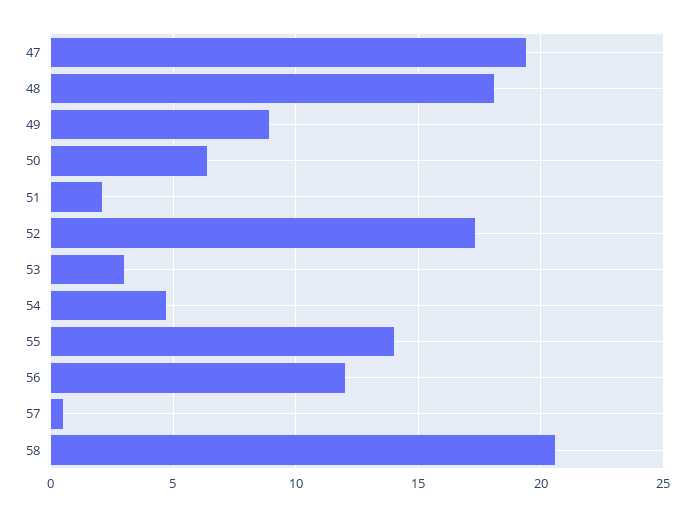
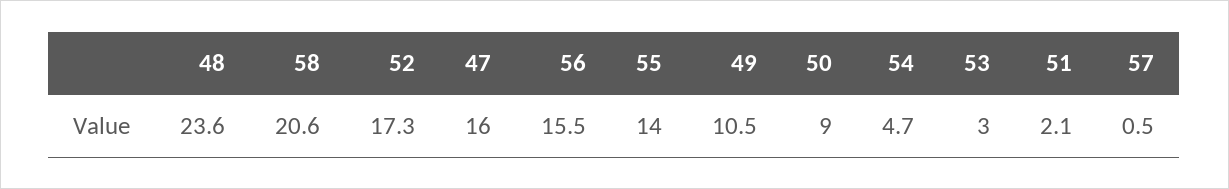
47: 19.5 -> 16
48: 18 -> 23.6
49: 9 -> 10.5
50: 6.5 -> 9
56: 12 -> 15.5

